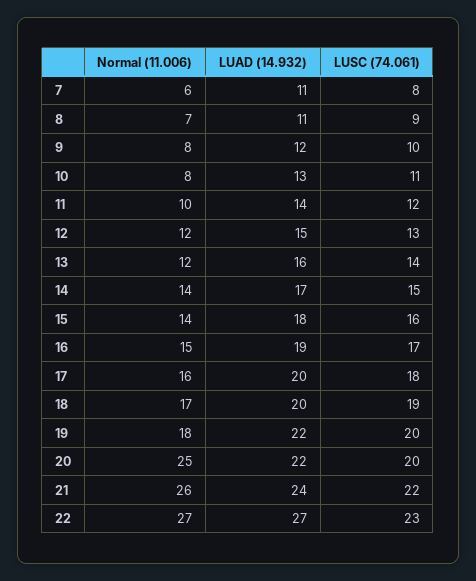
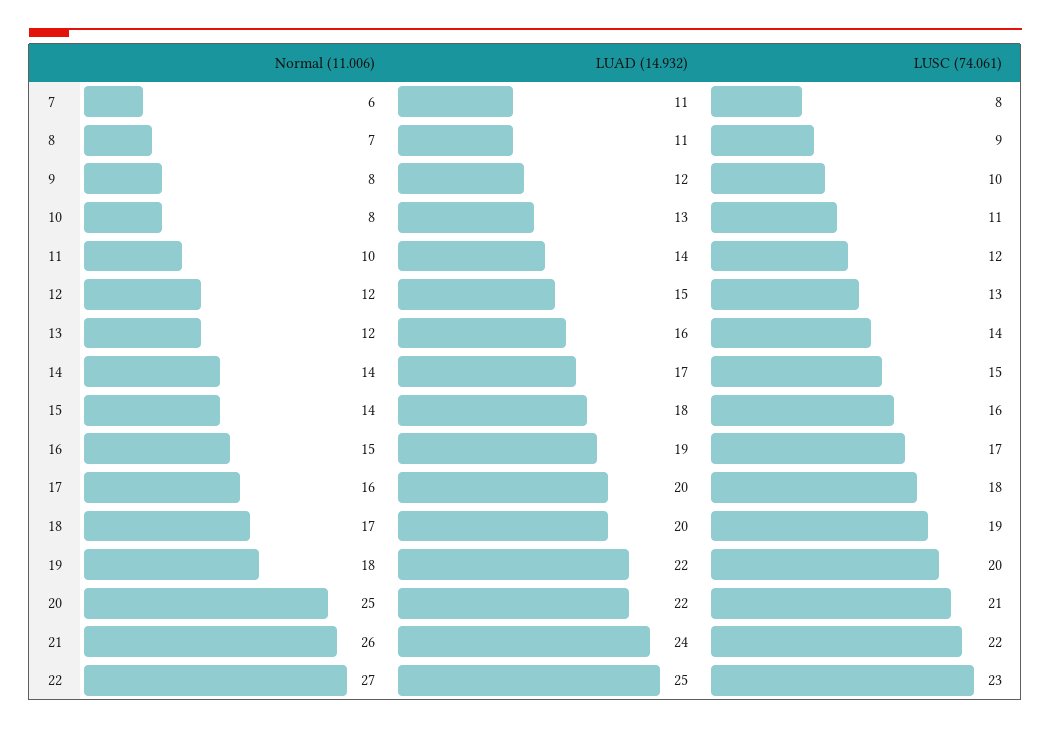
LUSC (74.061), 20: 20 -> 21
LUAD (14.932), 22: 27 -> 25

